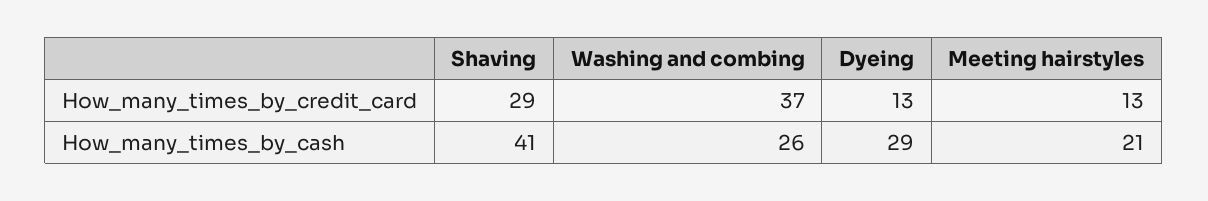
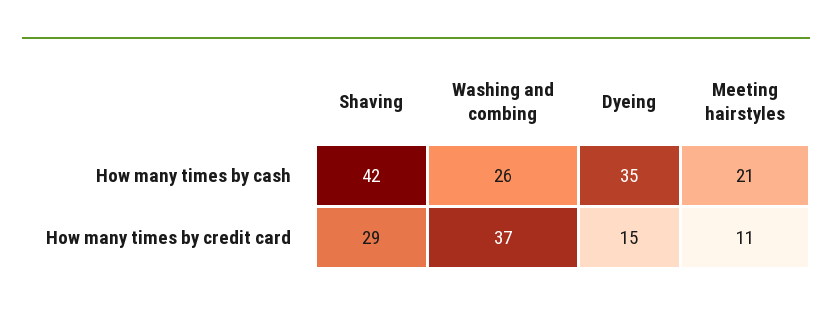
Dyeing, How_many_times_by_credit_card: 13 -> 15
Meeting hairstyles, How_many_times_by_credit_card: 13 -> 11
Shaving, How_many_times_by_cash: 41 -> 42
Dyeing, How_many_times_by_cash: 29 -> 35

